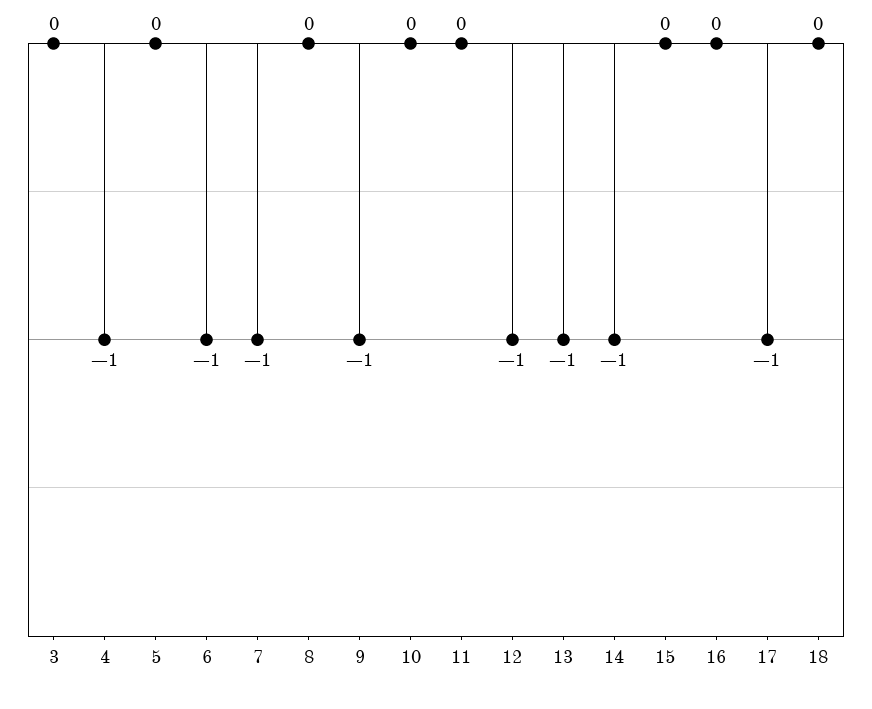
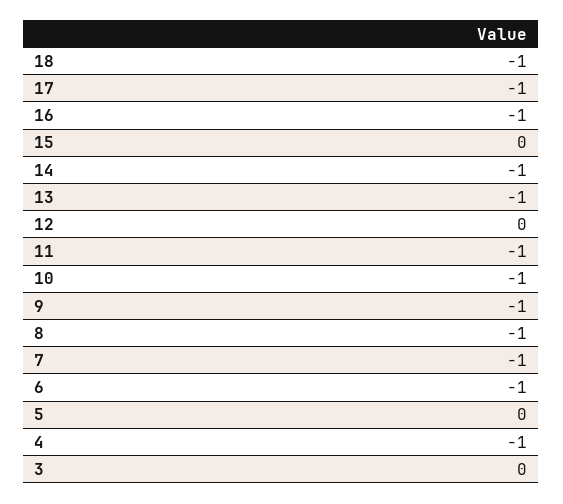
8: 0 -> -1
10: 0 -> -1
11: 0 -> -1
12: -1 -> 0
16: 0 -> -1
18: 0 -> -1

